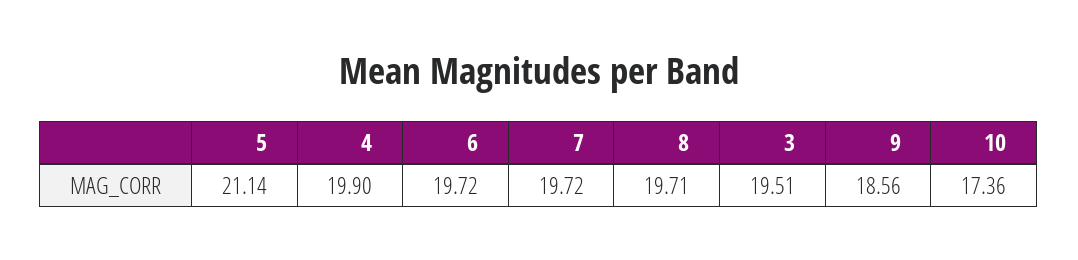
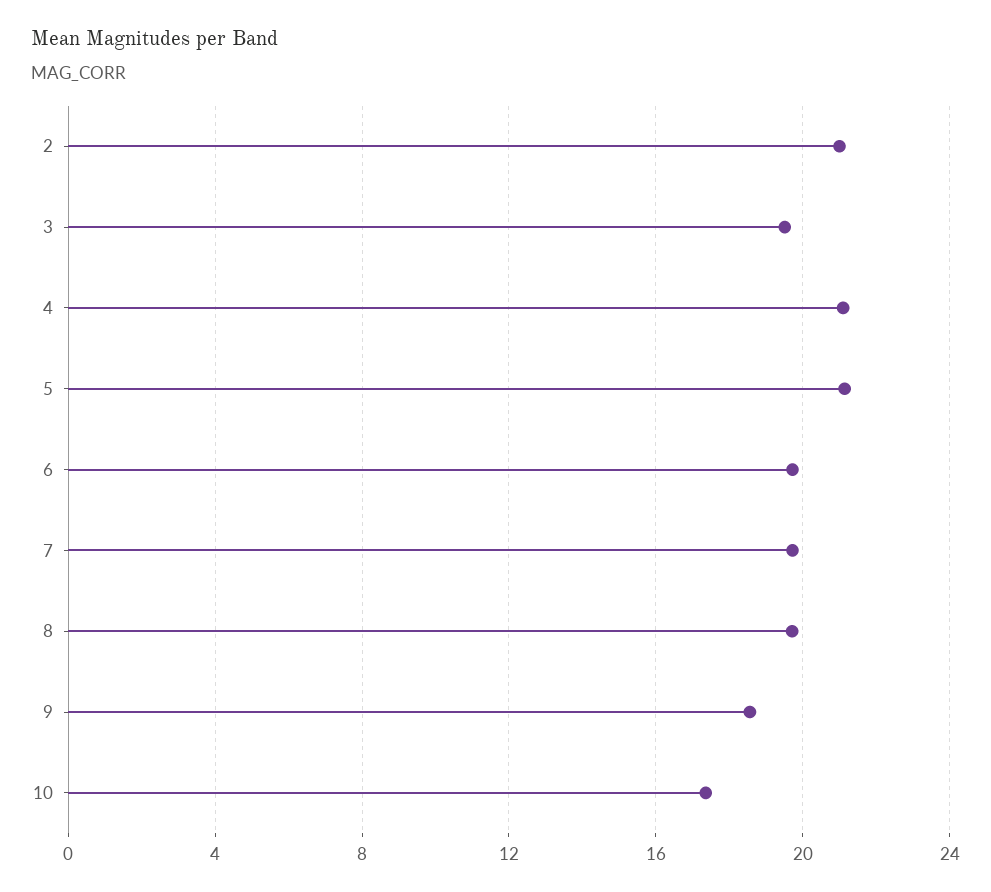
4: 19.9 -> 21
2: none -> 21

